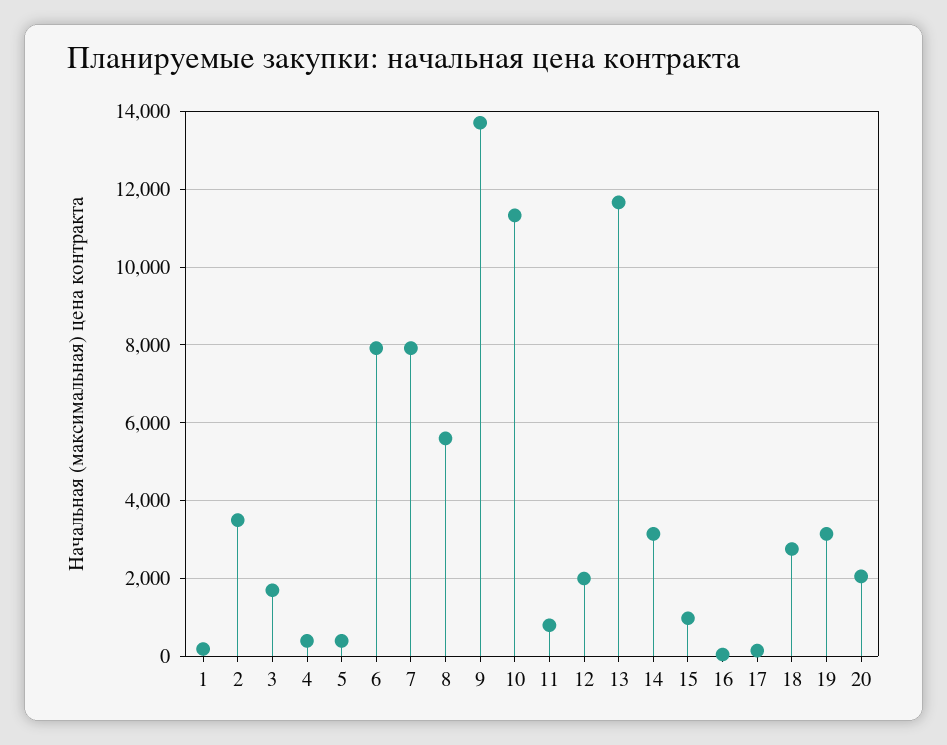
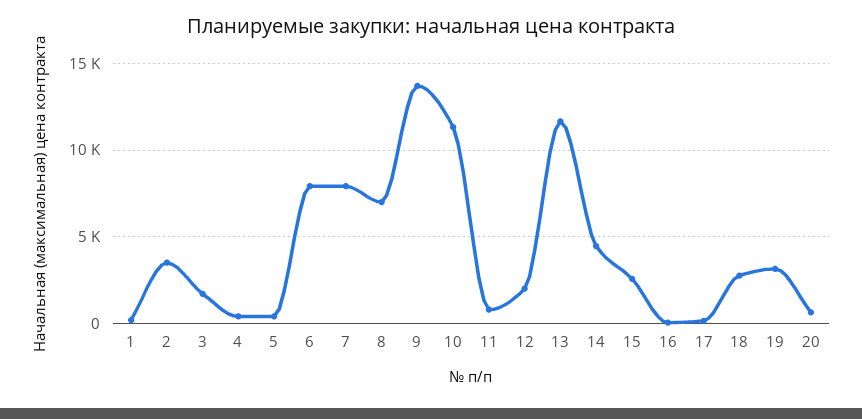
8: 5600 -> 7000
14: 3200 -> 4500
15: 1000 -> 2500
20: 2000 -> 500

